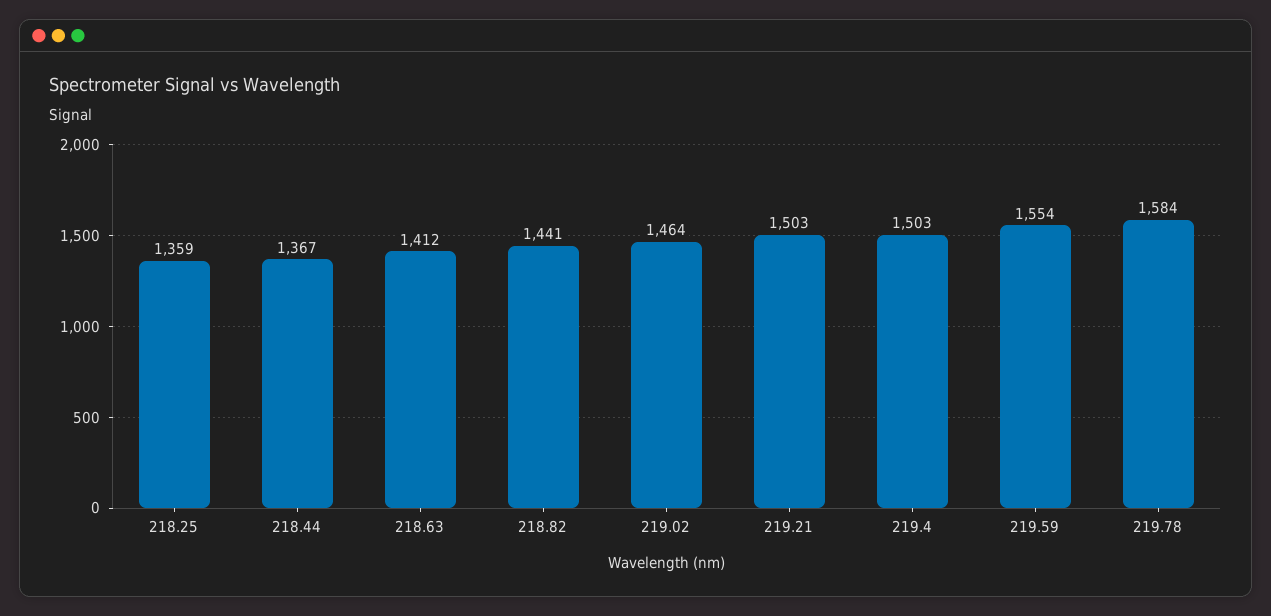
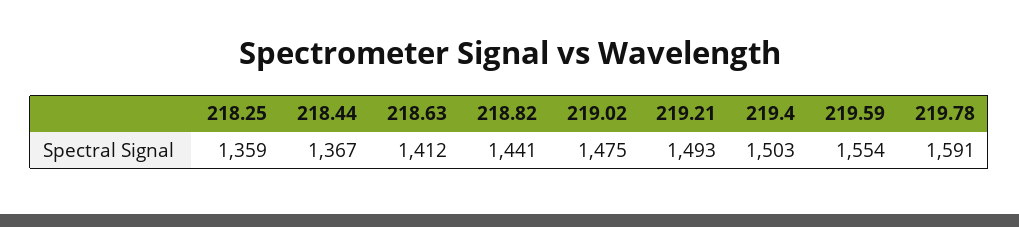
219.02: 1464 -> 1475
219.21: 1503 -> 1493
219.78: 1584 -> 1591

